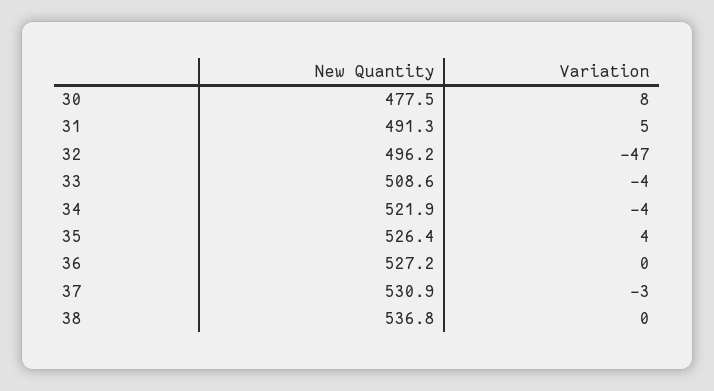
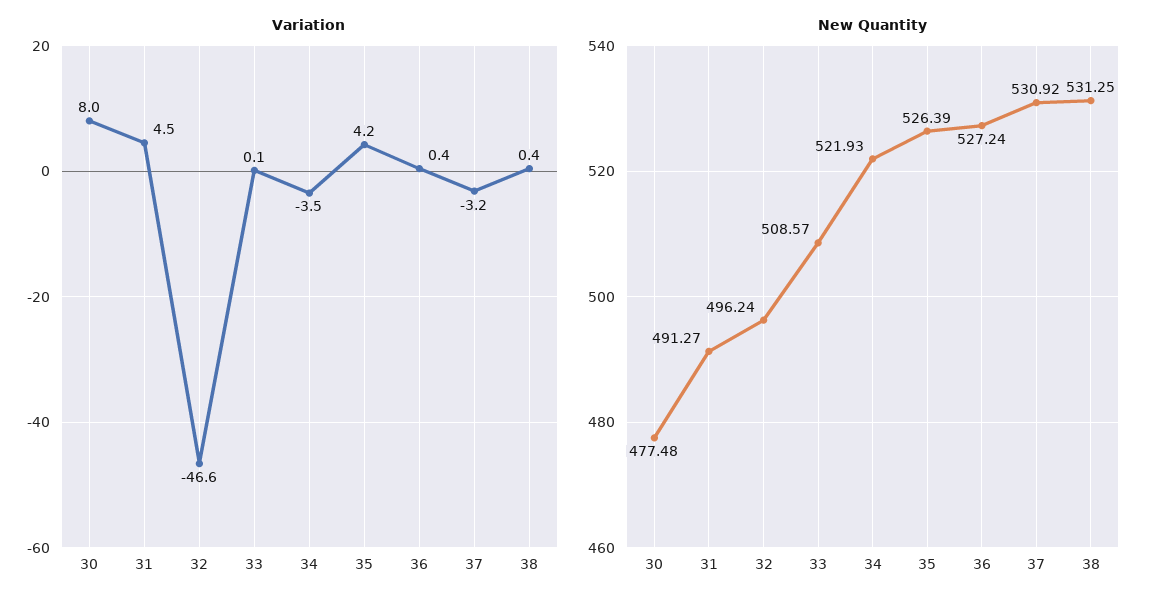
Variation, 33: -4 -> 0.1
New Quantity, 38: 536.8 -> 531.25

